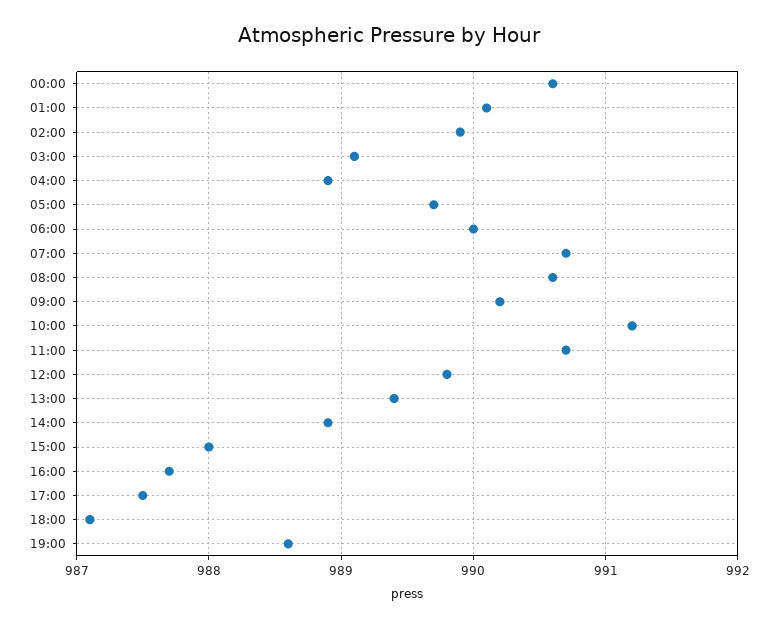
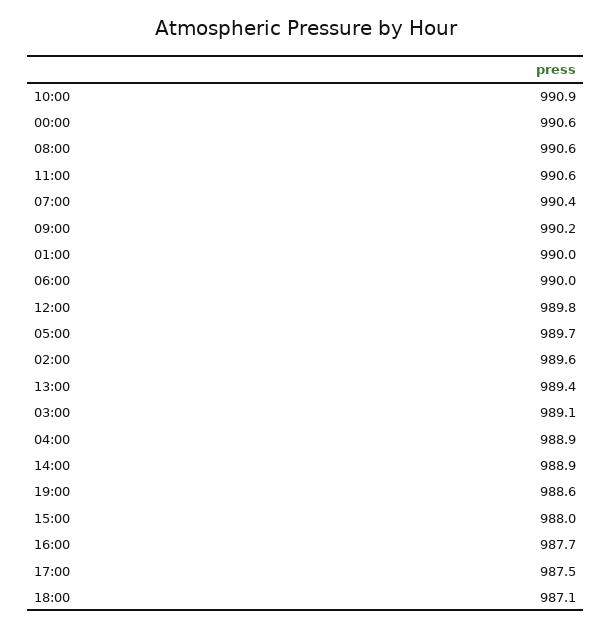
01:00: 990.1 -> 990
02:00: 989.9 -> 989.6
07:00: 990.7 -> 990.4
10:00: 991.2 -> 990.9
11:00: 990.7 -> 990.6

